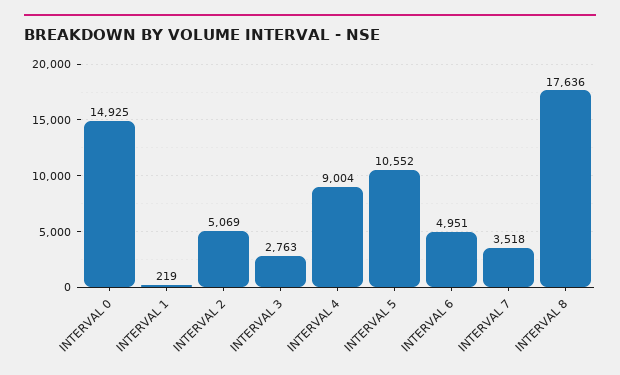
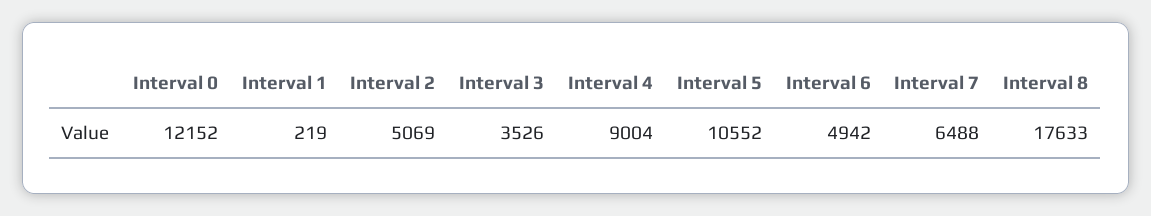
INTERVAL 0: 14925 -> 12152
INTERVAL 3: 2763 -> 3526
INTERVAL 6: 4951 -> 4942
INTERVAL 7: 3518 -> 6488
INTERVAL 8: 17636 -> 17633

